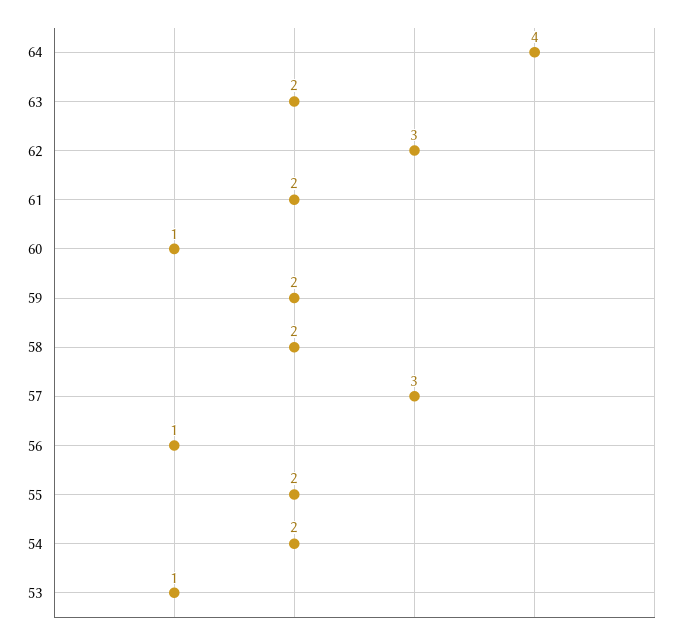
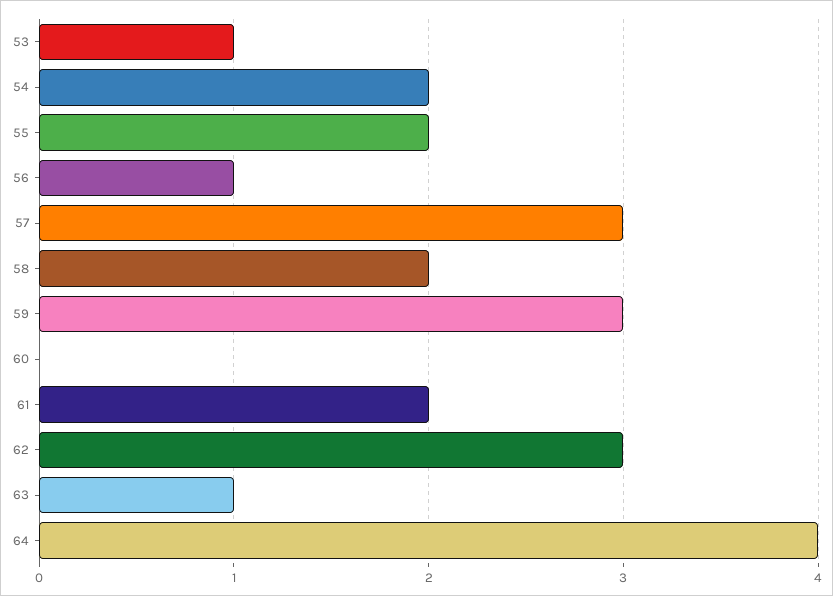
63: 2 -> 1
60: 1 -> 0
59: 2 -> 3

